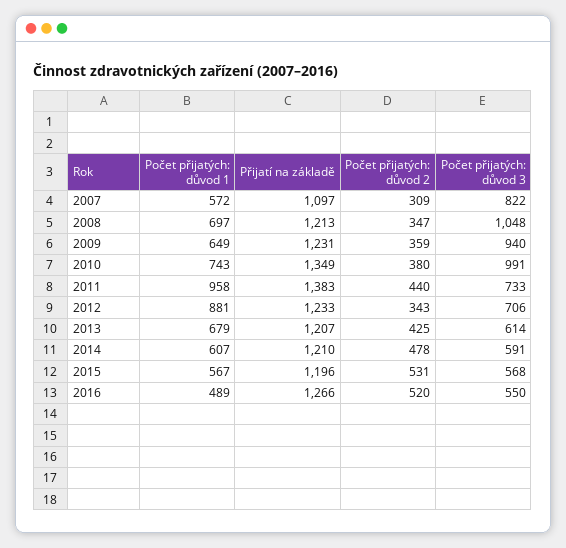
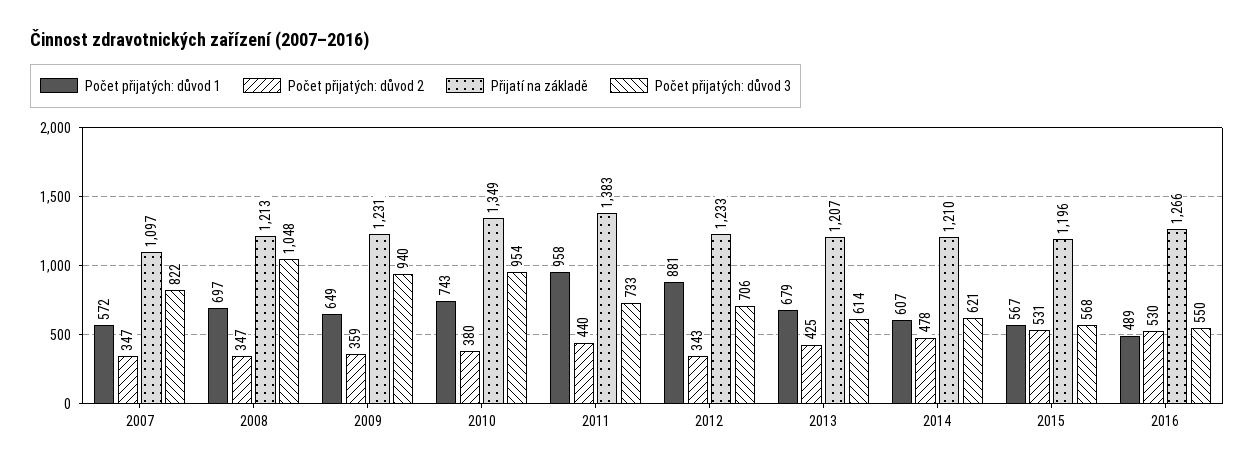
Počet přijatých: důvod 2, 2007: 309 -> 347
Počet přijatých: důvod 3, 2010: 991 -> 954
Počet přijatých: důvod 3, 2014: 591 -> 621
Počet přijatých: důvod 2, 2016: 520 -> 530

